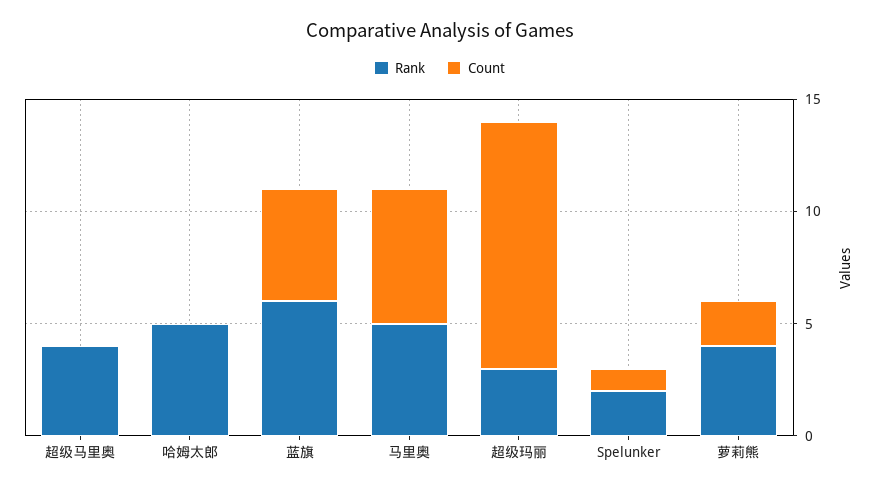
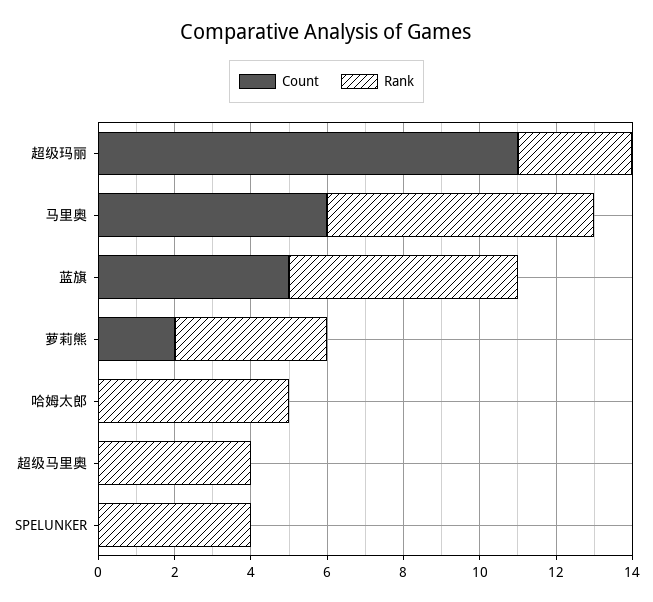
Rank, 马里奥: 5 -> 7
Rank, Spelunker: 2 -> 4
Count, Spelunker: 1 -> 0

